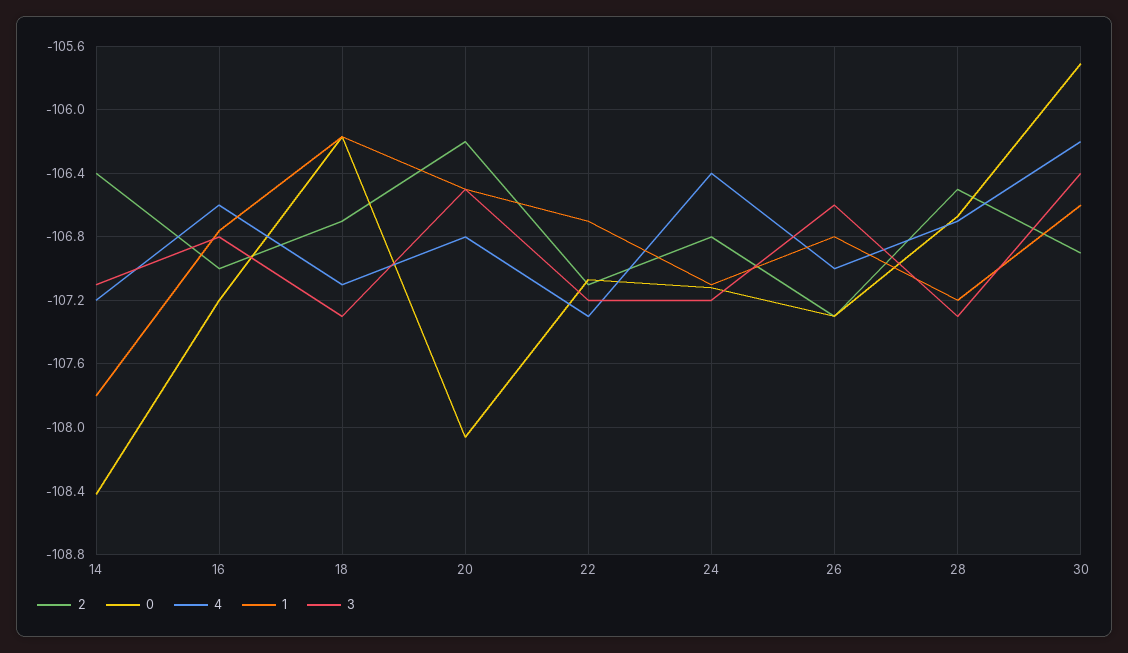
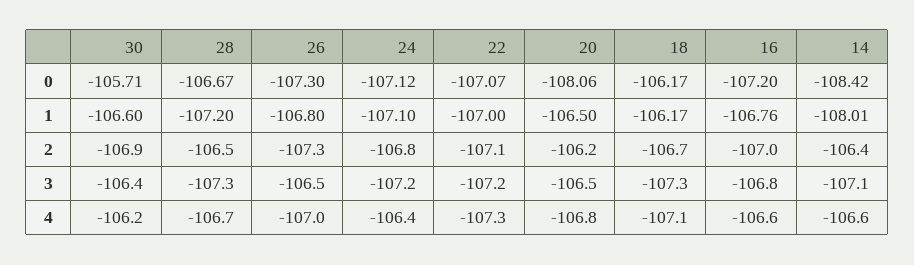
4, 14: -107.2 -> -106.6
1, 14: -107.8 -> -108.01
1, 22: -106.7 -> -107
3, 26: -106.6 -> -106.5

